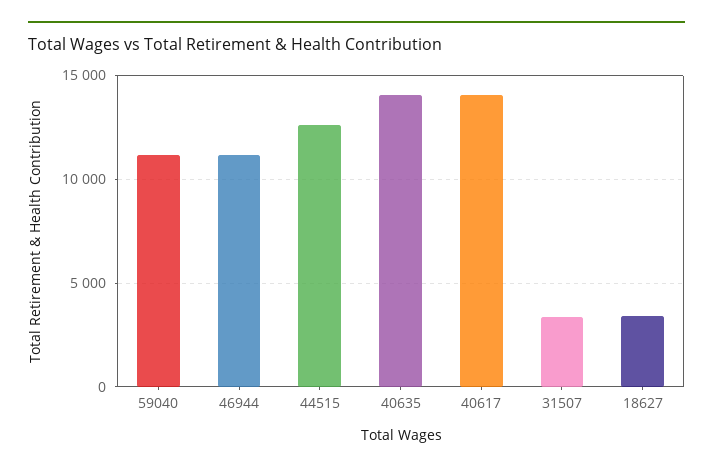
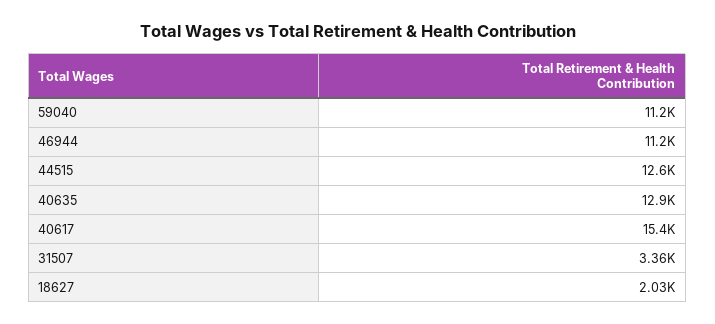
40635: 14000 -> 12900
40617: 14000 -> 15400
18627: 3500 -> 2030

